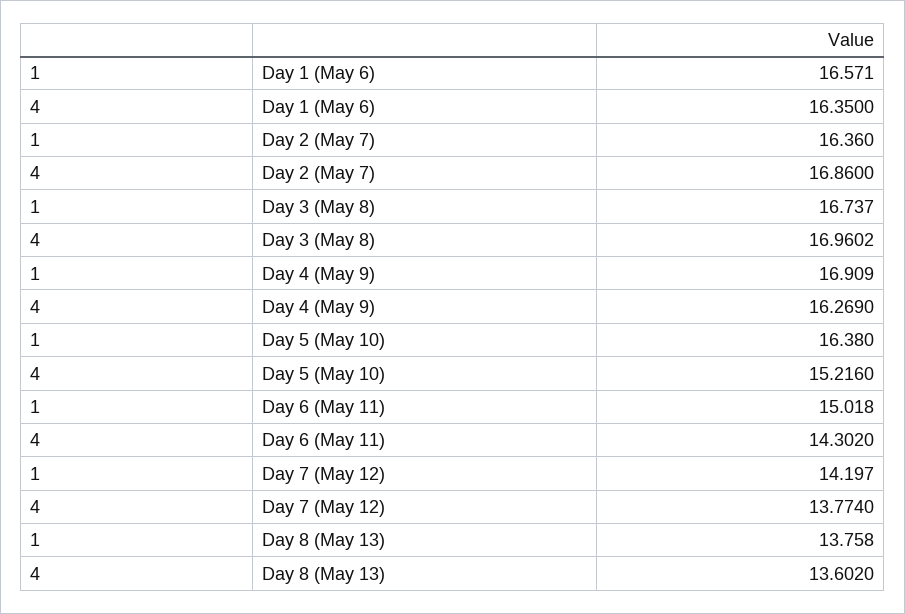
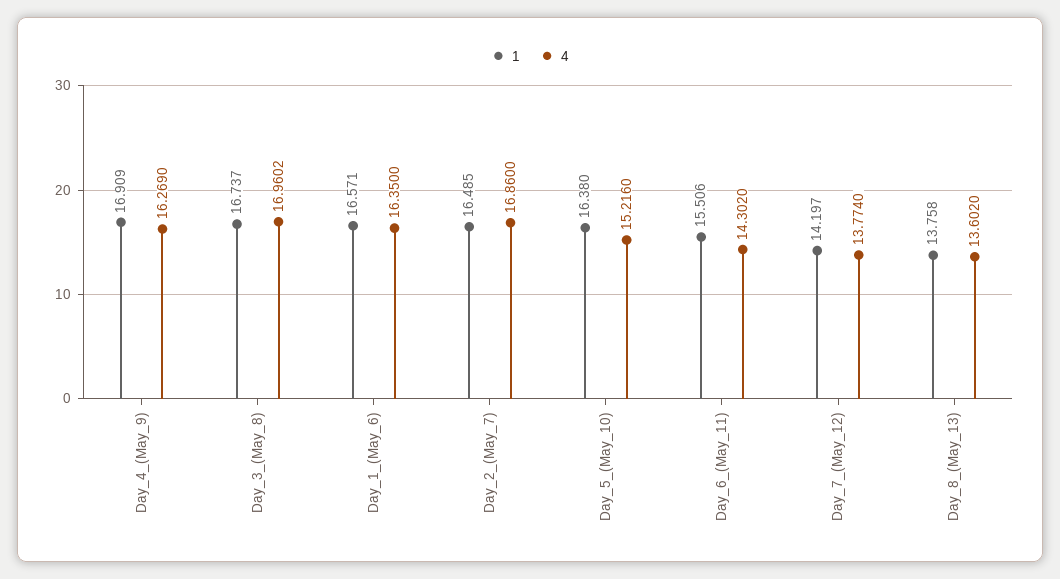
1, Day 2 (May 7): 16.36 -> 16.485
1, Day 6 (May 11): 15.018 -> 15.506

